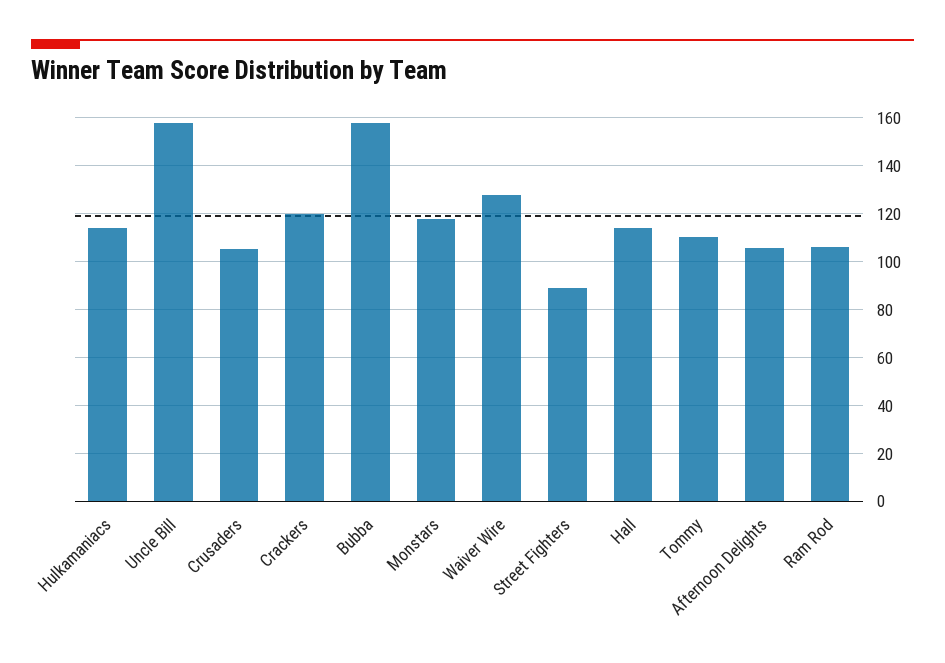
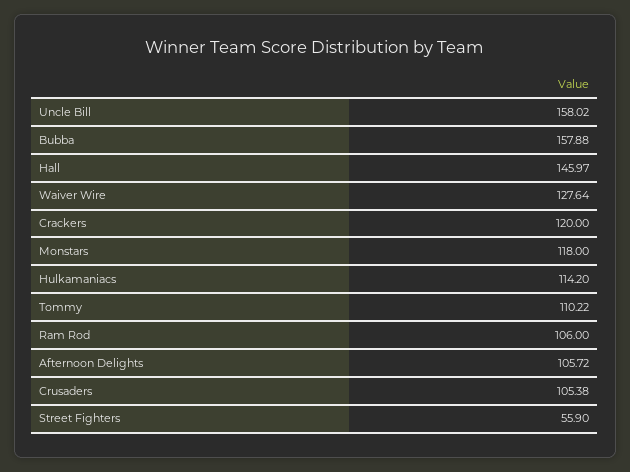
Street Fighters: 90 -> 55.9
Hall: 115 -> 145.97

